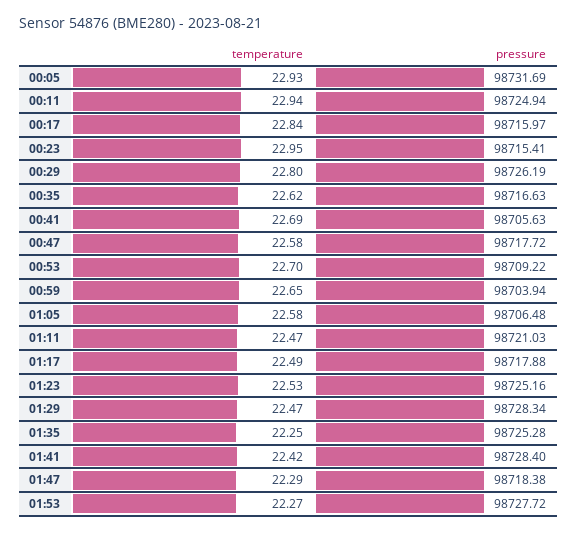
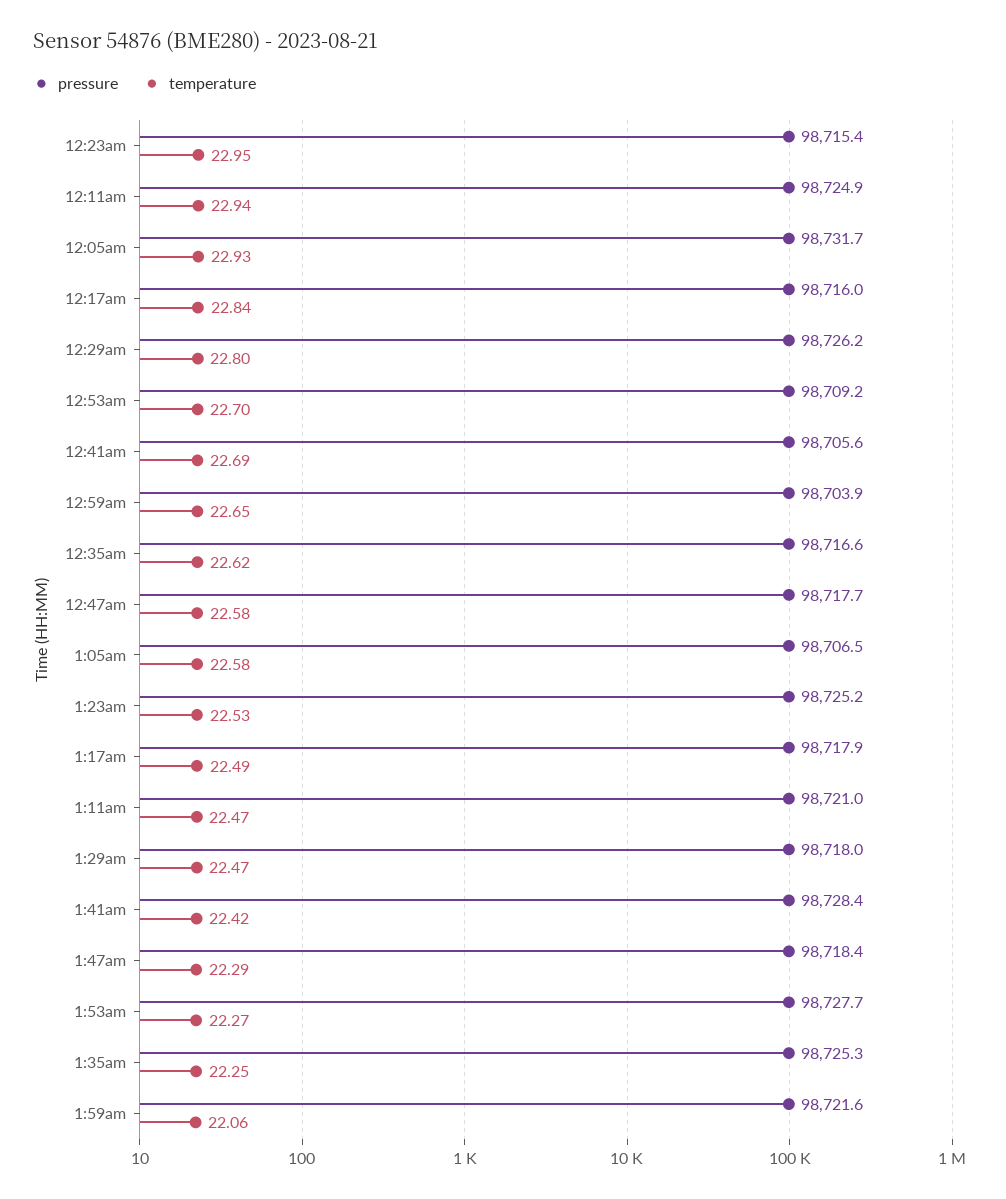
pressure, 01:29: 98728.34 -> 98718
pressure, 1:59am: none -> 98721.6
temperature, 1:59am: none -> 22.06

